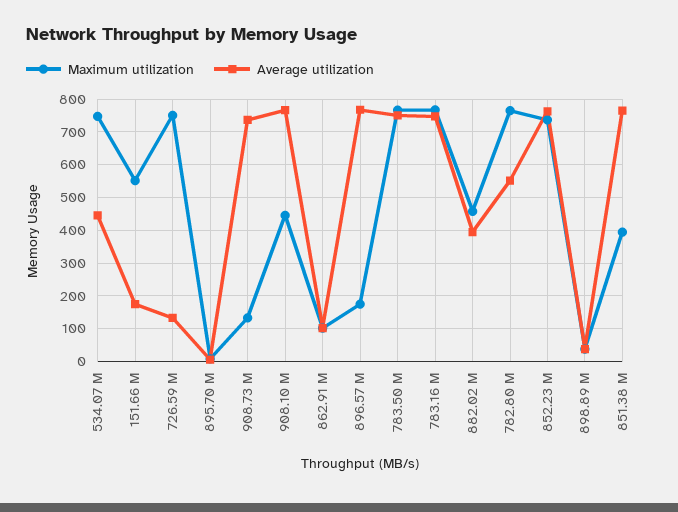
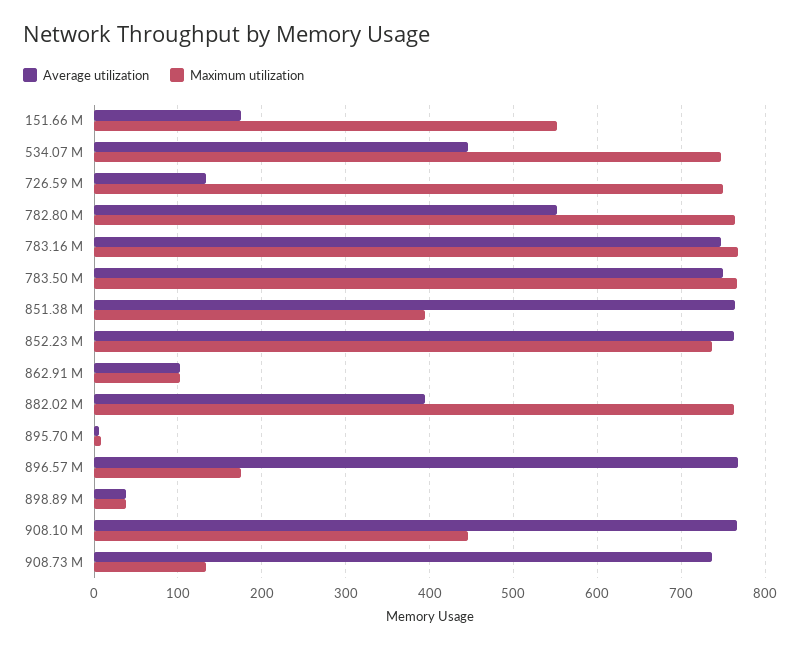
Maximum utilization, 882.02 M: 460 -> 760

